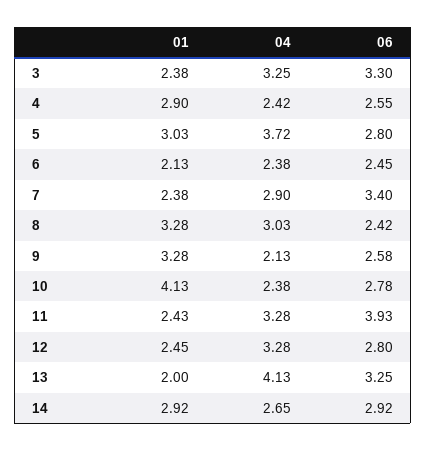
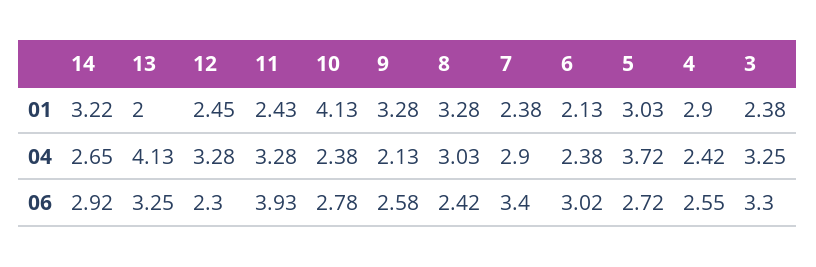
06, 5: 2.8 -> 2.72
06, 6: 2.45 -> 3.02
06, 12: 2.8 -> 2.3
01, 14: 2.92 -> 3.22

